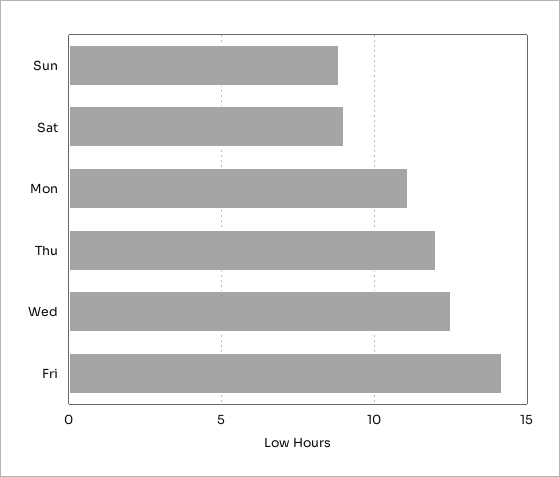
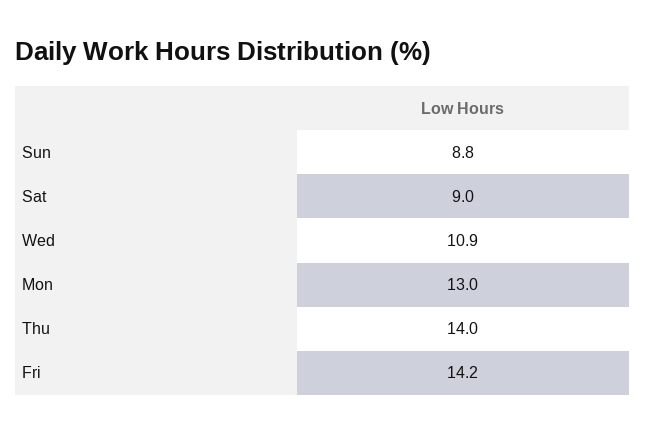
Mon: 11 -> 13
Thu: 12 -> 14
Wed: 12.5 -> 10.9

